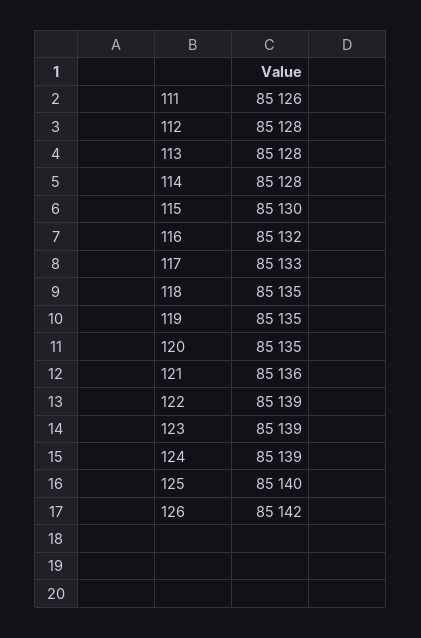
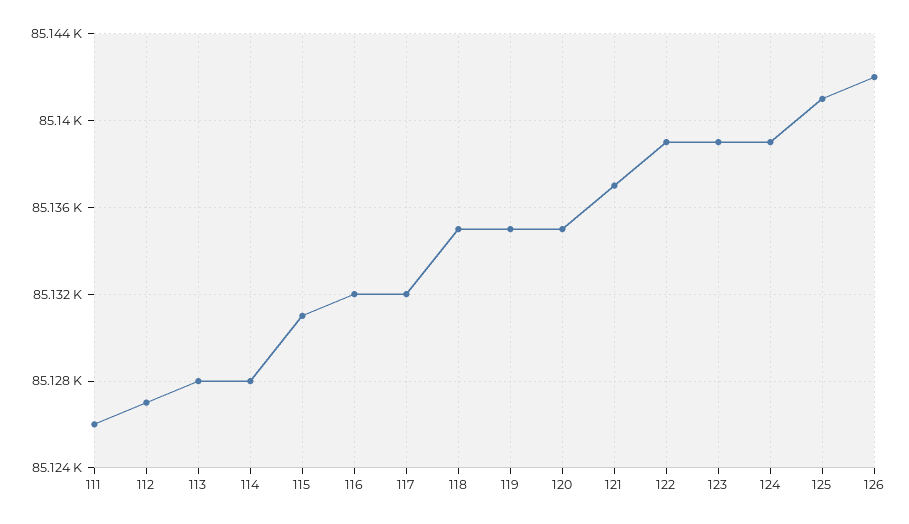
112: 85128 -> 85127
115: 85130 -> 85131
117: 85133 -> 85132
121: 85136 -> 85137
125: 85140 -> 85141

